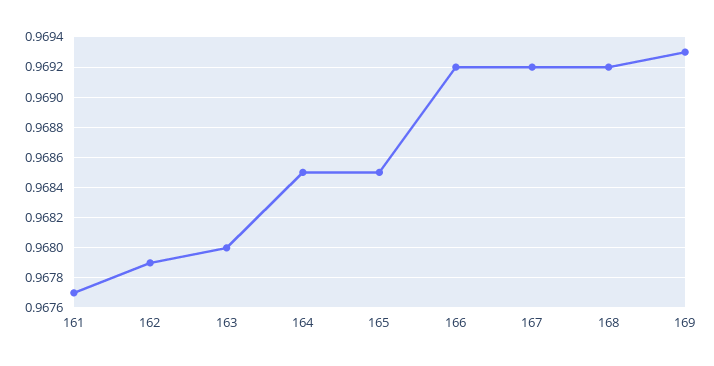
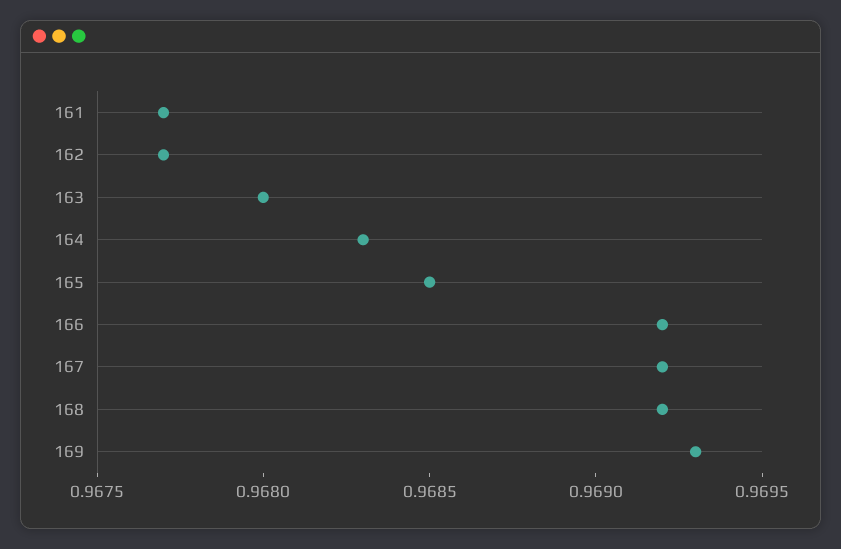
162: 0.9679 -> 0.9677
164: 0.9685 -> 0.9683

